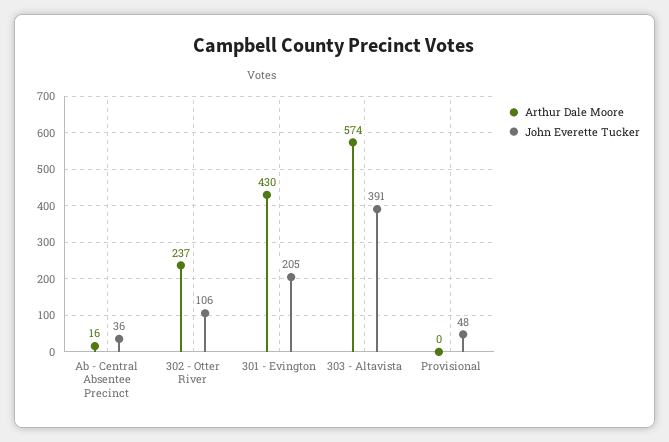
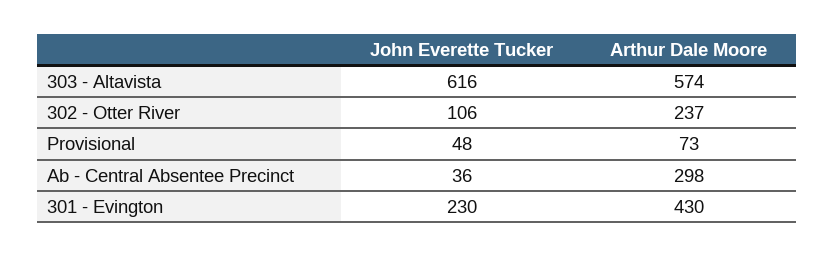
Arthur Dale Moore, Ab - Central Absentee Precinct: 16 -> 298
John Everette Tucker, 301 - Evington: 205 -> 230
John Everette Tucker, 303 - Altavista: 391 -> 616
Arthur Dale Moore, Provisional: 0 -> 73

